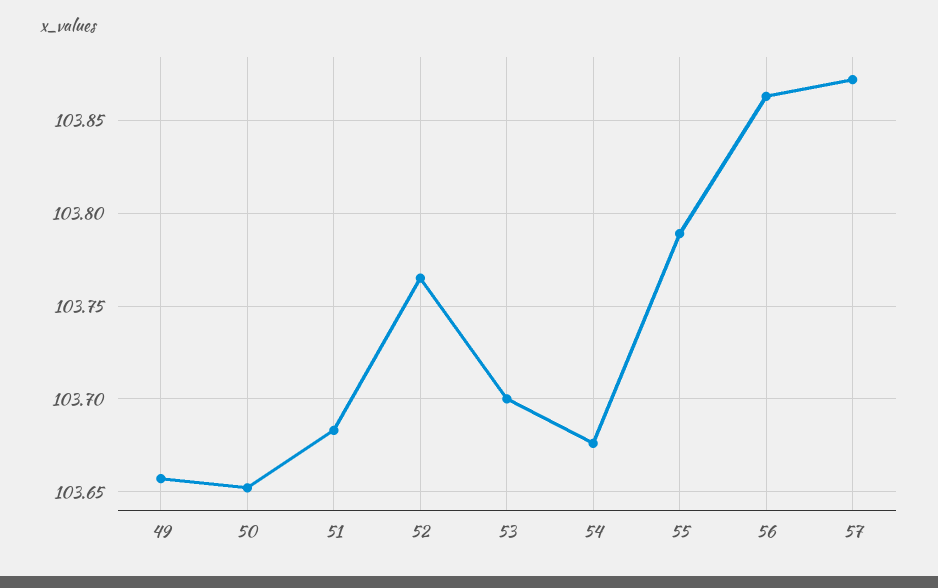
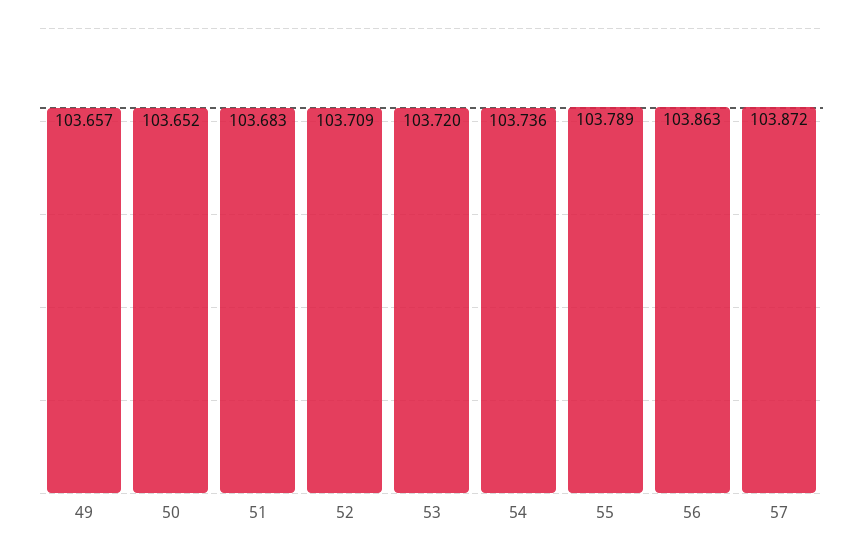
52: 103.765 -> 103.709
53: 103.7 -> 103.72
54: 103.675 -> 103.736

